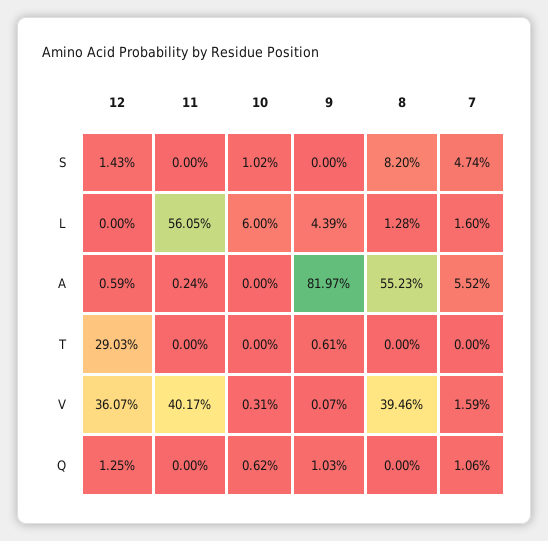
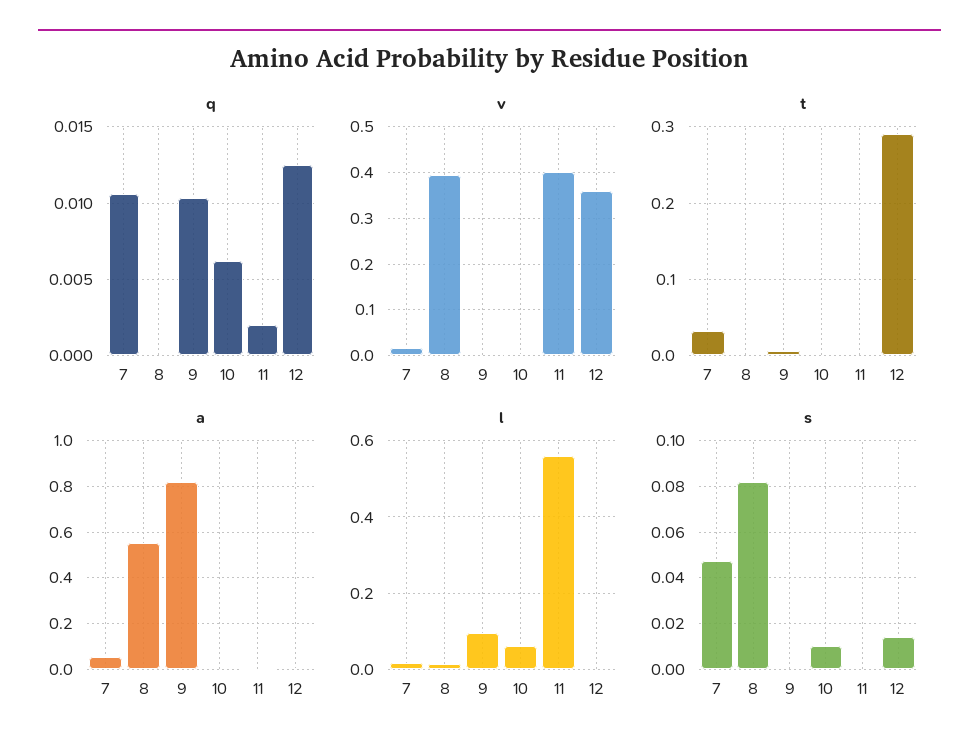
L, 9: 0.0439 -> 0.1
T, 7: 0 -> 0.03
Q, 11: 0 -> 0.002

